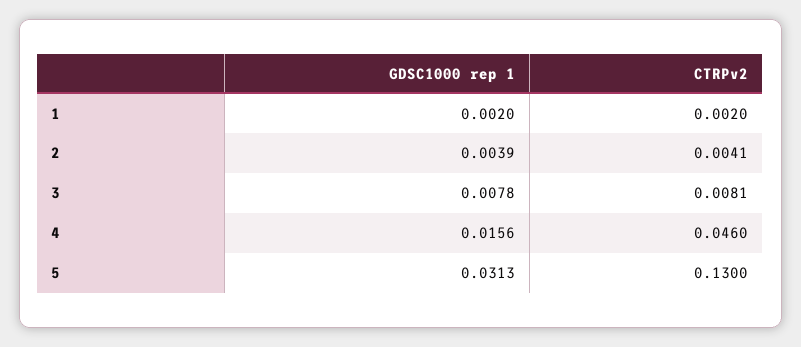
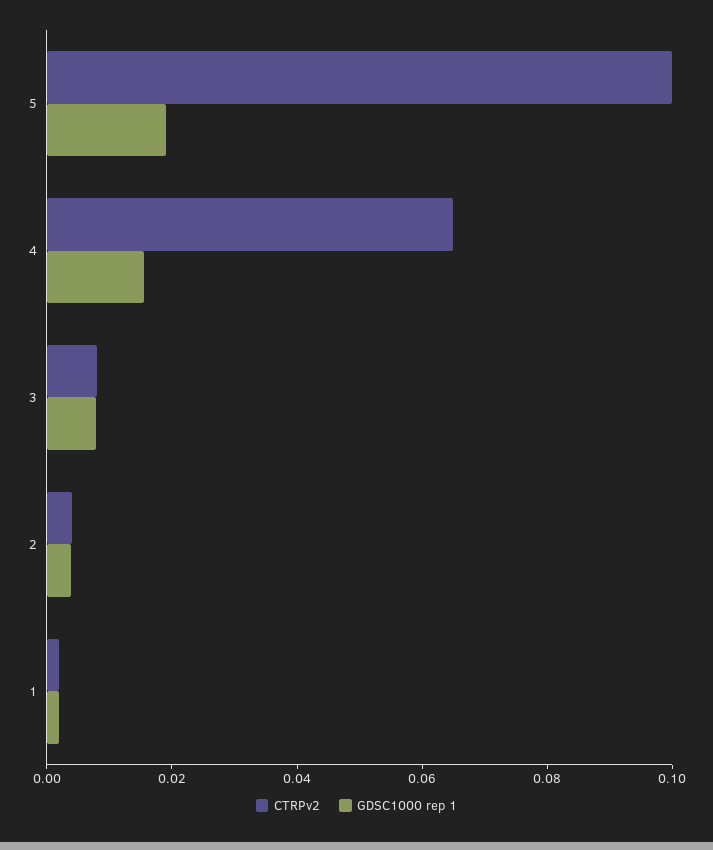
CTRPv2, 4: 0.046 -> 0.065
GDSC1000 rep 1, 5: 0.0313 -> 0.02
CTRPv2, 5: 0.13 -> 0.1

